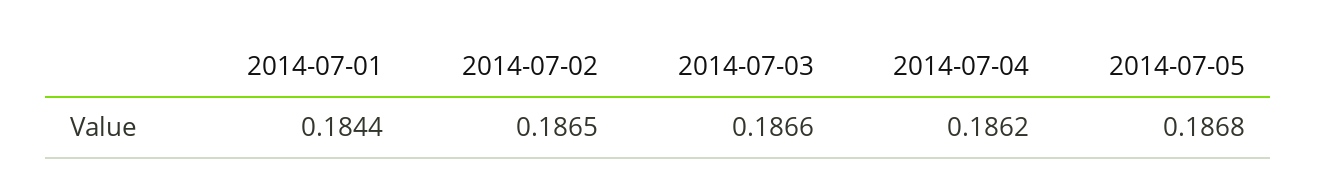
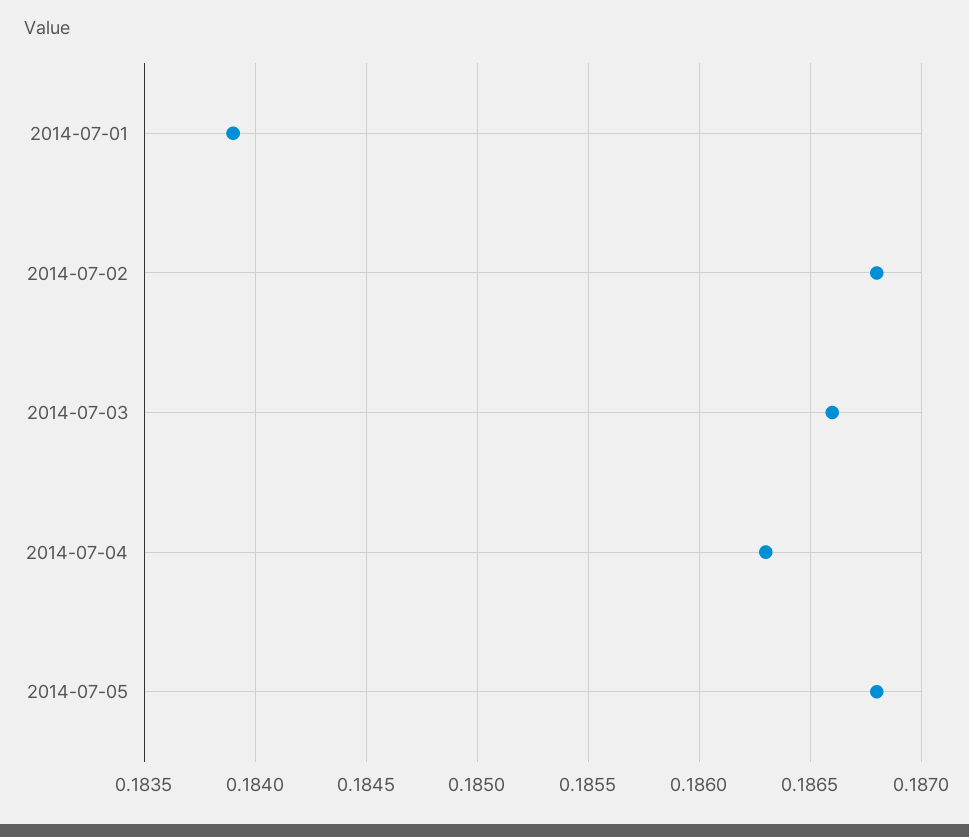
2014-07-01: 0.1844 -> 0.1839
2014-07-02: 0.1865 -> 0.1868
2014-07-04: 0.1862 -> 0.1863

